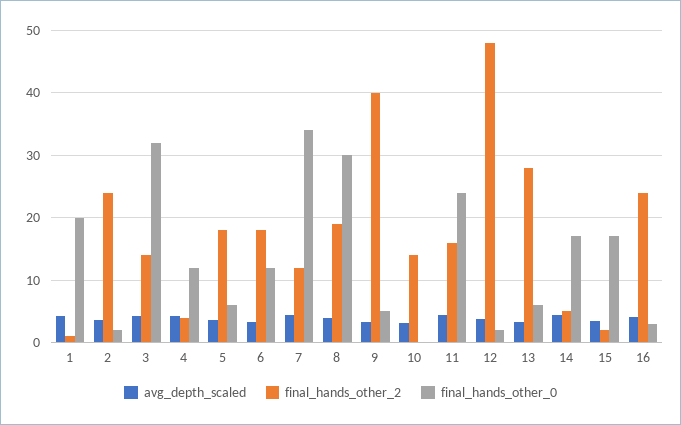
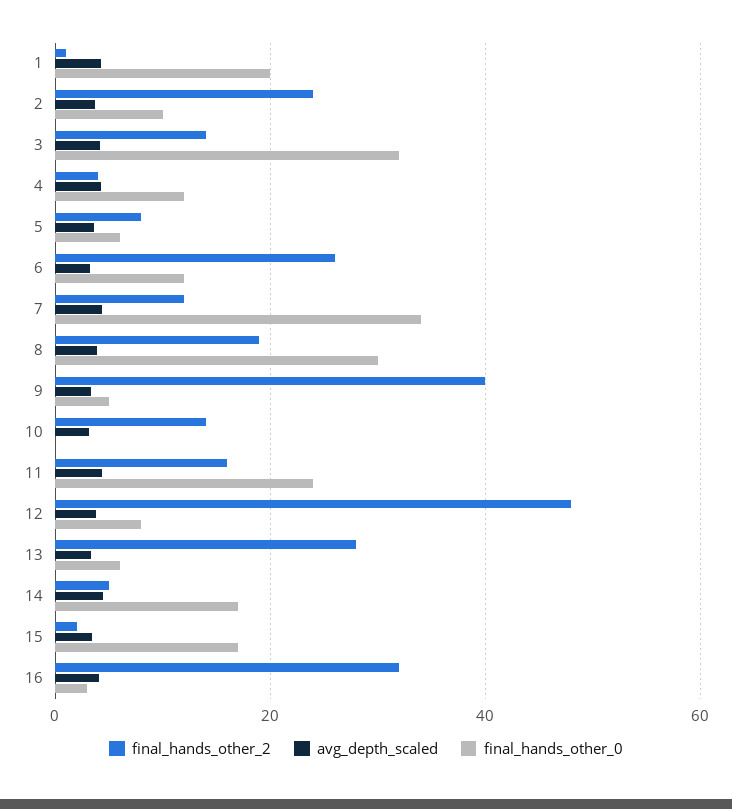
final_hands_other_0, 2: 2 -> 10
final_hands_other_2, 5: 18 -> 8
final_hands_other_2, 6: 18 -> 26
final_hands_other_0, 12: 2 -> 8
final_hands_other_2, 16: 24 -> 32

